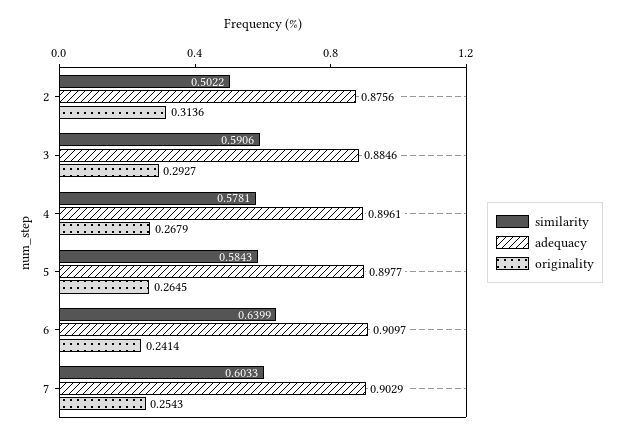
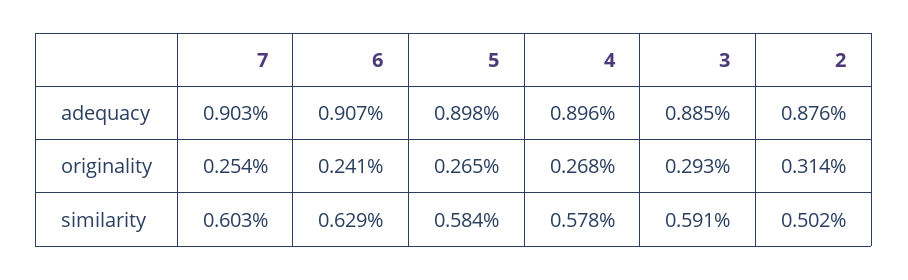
similarity, 6: 0.6399 -> 0.629
adequacy, 6: 0.9097 -> 0.907

